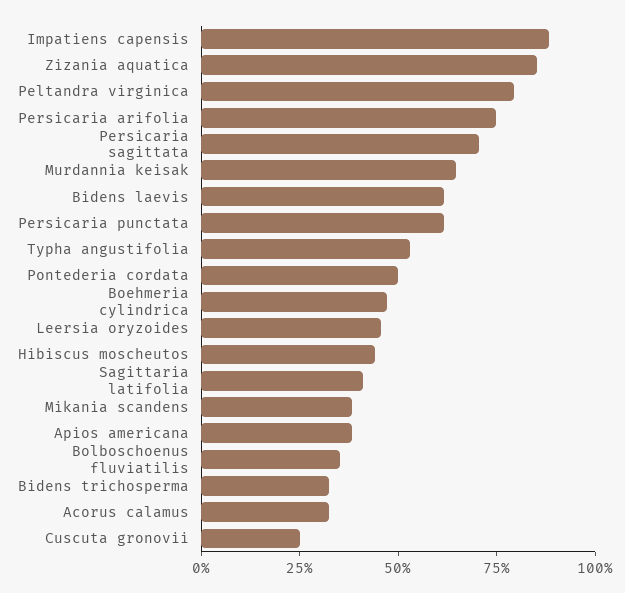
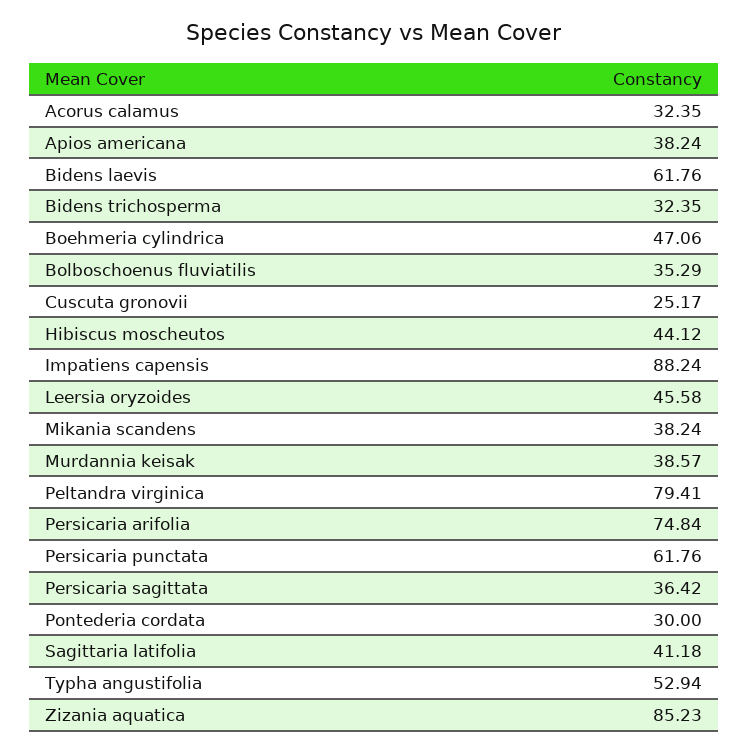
Persicaria sagittata: 70 -> 36.42
Murdannia keisak: 65 -> 38.57
Pontederia cordata: 50 -> 30

